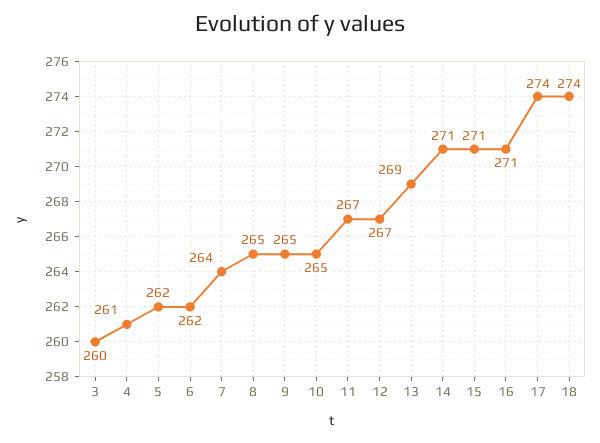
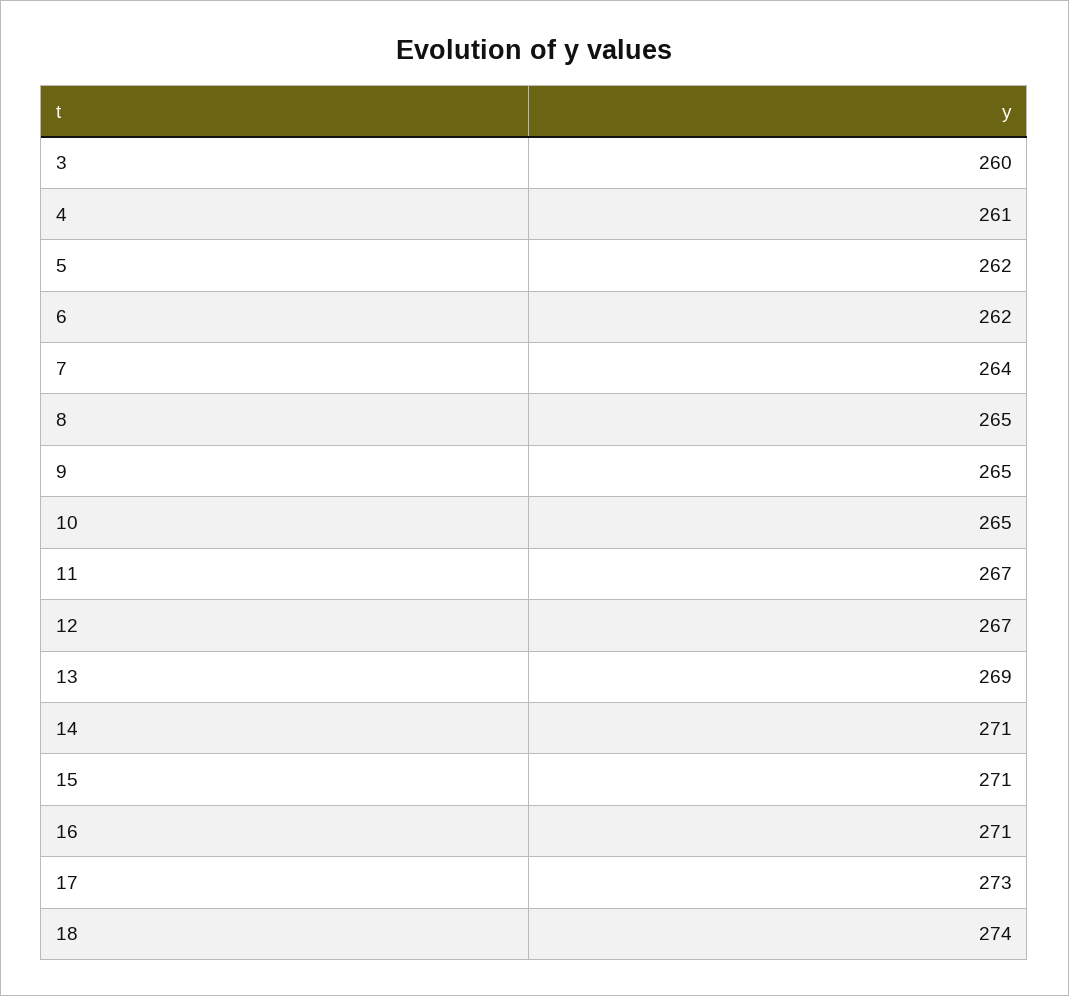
17: 274 -> 273

